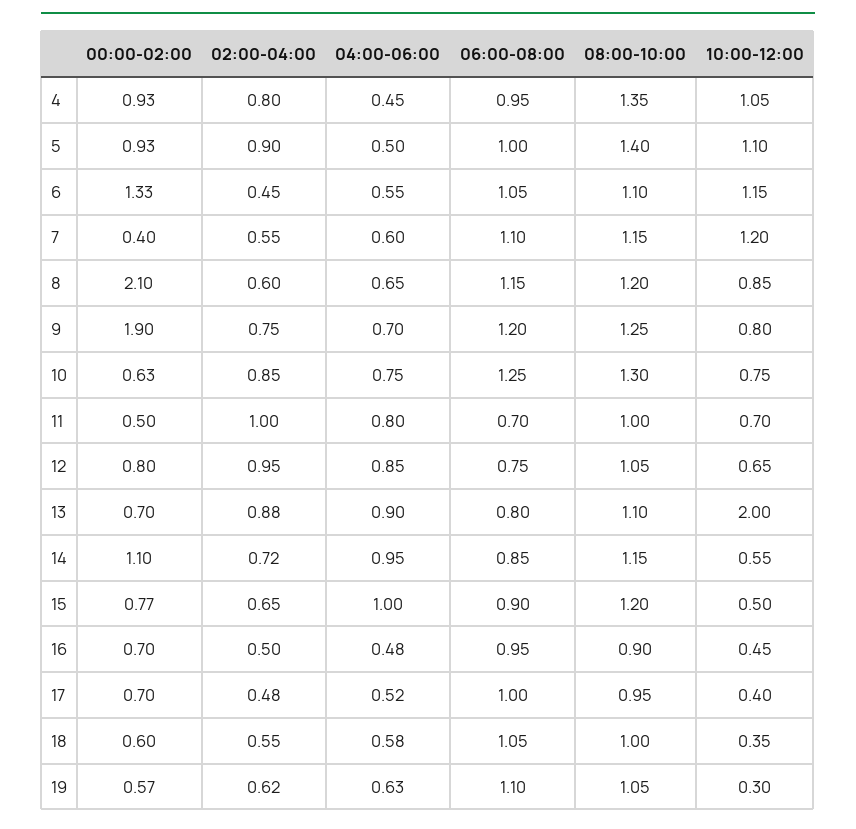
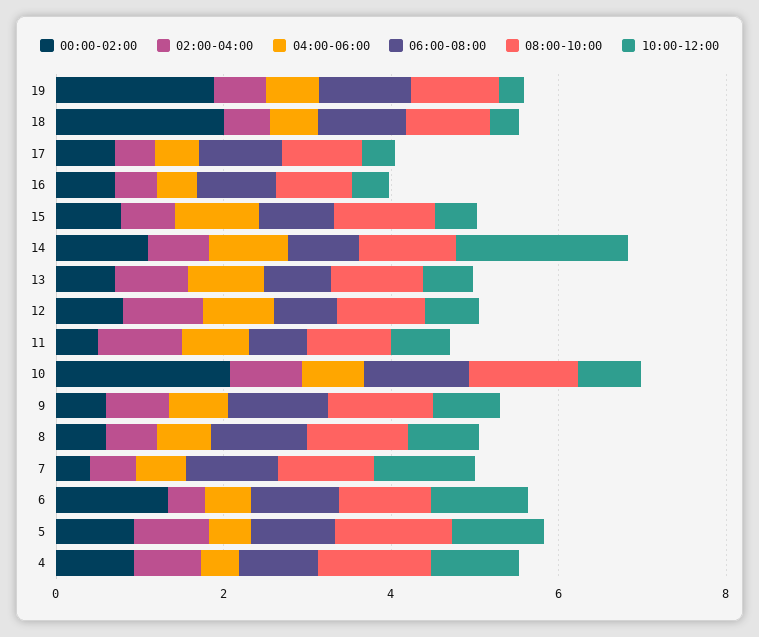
00:00-02:00, 8: 2.1 -> 0.5
00:00-02:00, 9: 1.9 -> 0.5
00:00-02:00, 10: 0.63 -> 2
10:00-12:00, 13: 2 -> 0.5
10:00-12:00, 14: 0.55 -> 2
00:00-02:00, 18: 0.6 -> 2
00:00-02:00, 19: 0.57 -> 2

